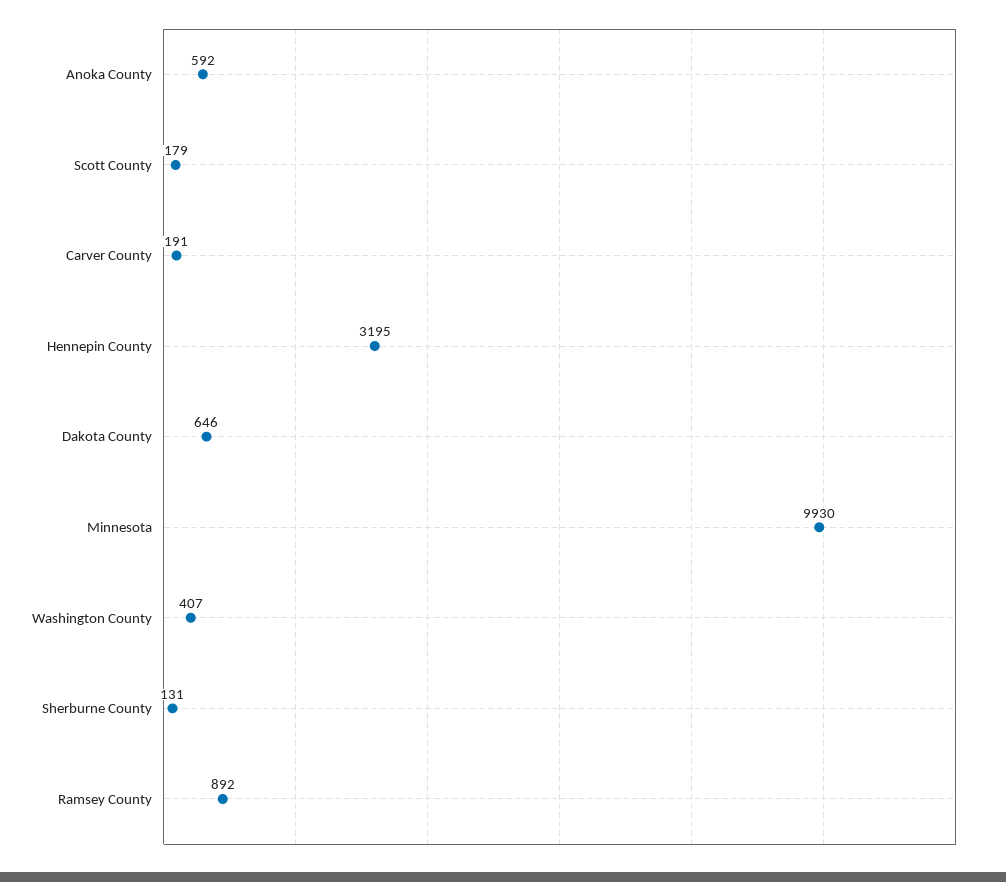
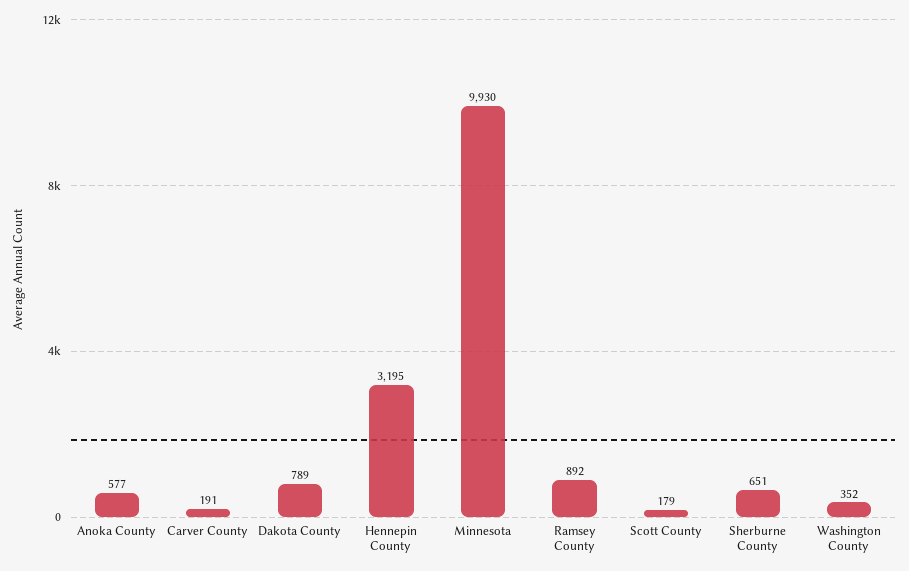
Anoka County: 592 -> 577
Dakota County: 646 -> 789
Washington County: 407 -> 352
Sherburne County: 131 -> 651

